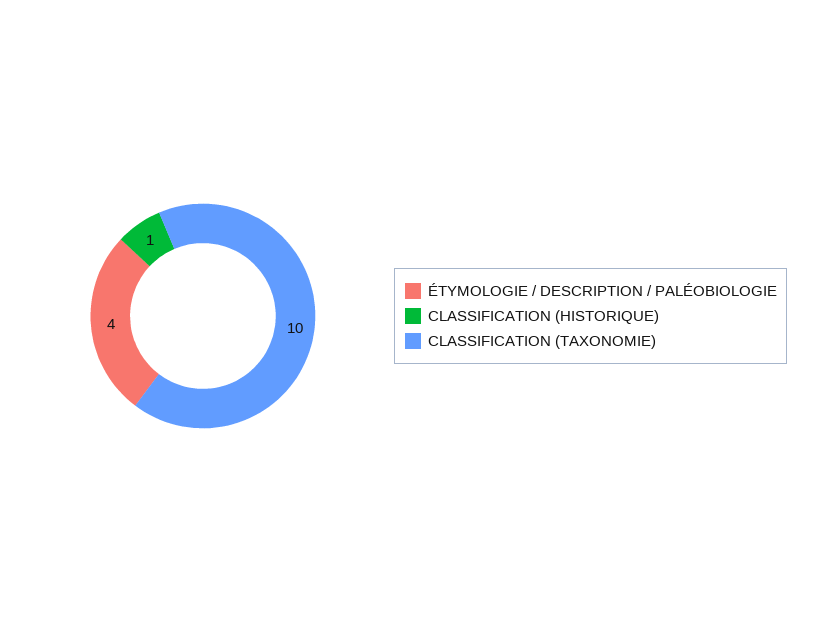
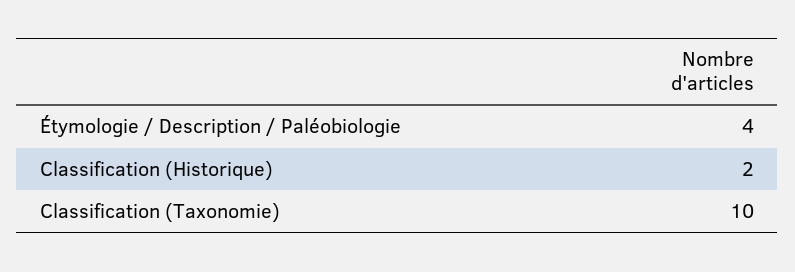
CLASSIFICATION (HISTORIQUE): 1 -> 2

